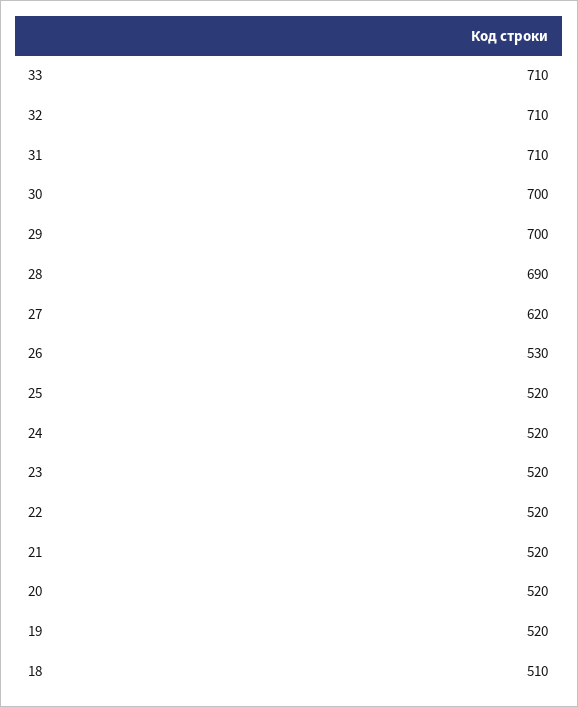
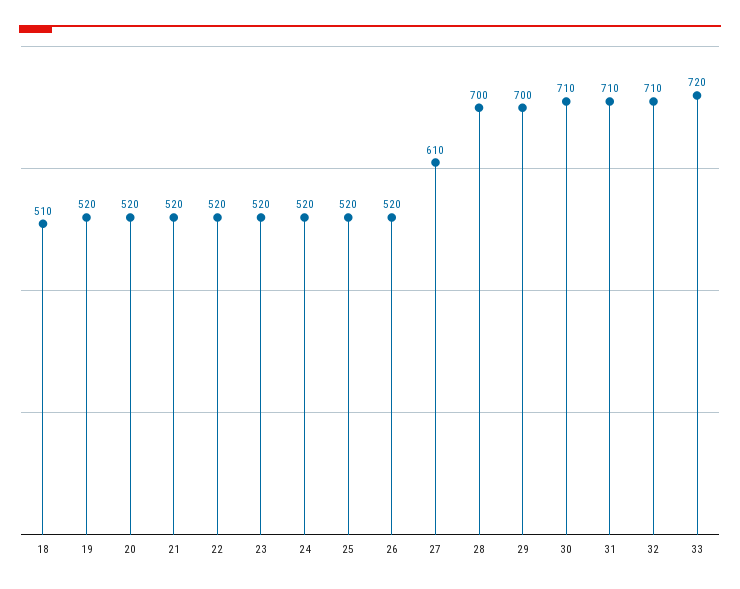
33: 710 -> 720
30: 700 -> 710
28: 690 -> 700
27: 620 -> 610
26: 530 -> 520

